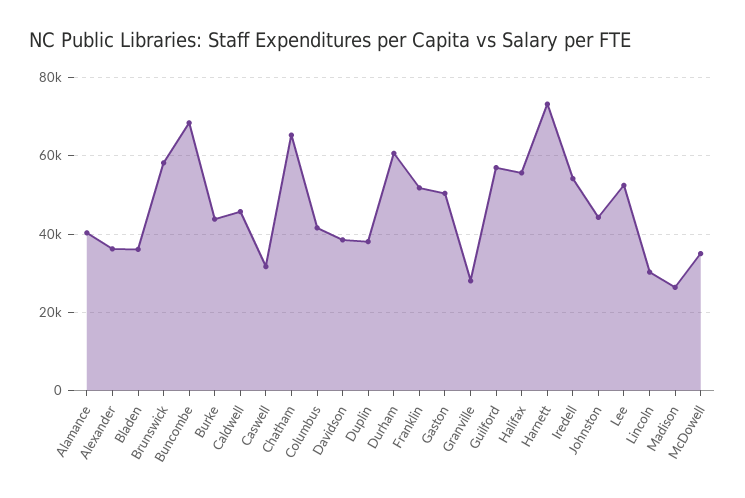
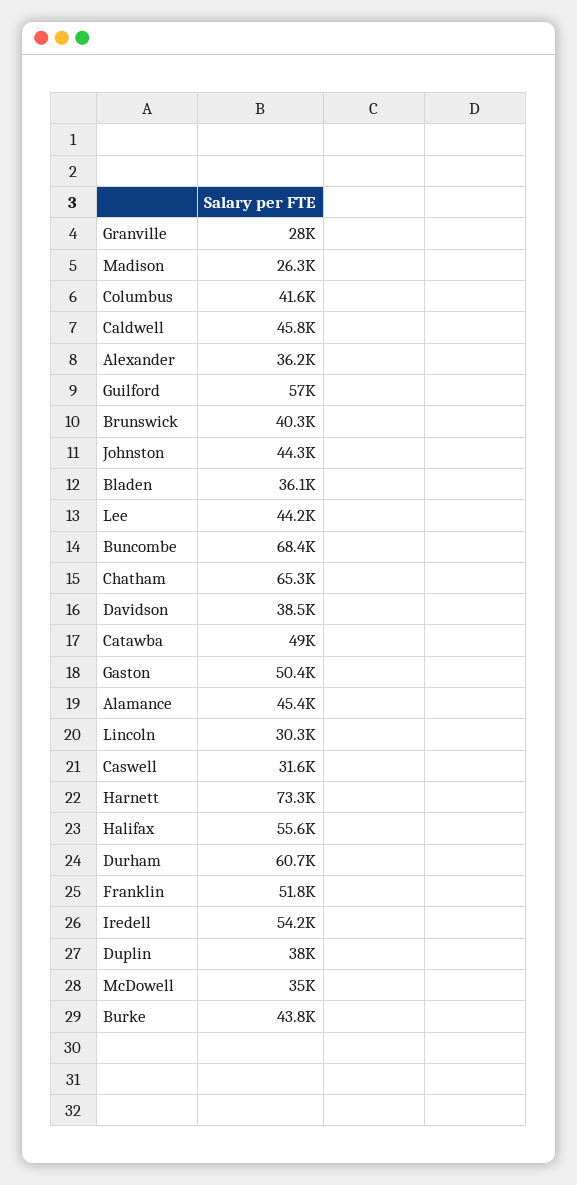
Alamance: 40000 -> 45400
Brunswick: 58000 -> 40300
Lee: 52000 -> 44200
Catawba: none -> 49000

